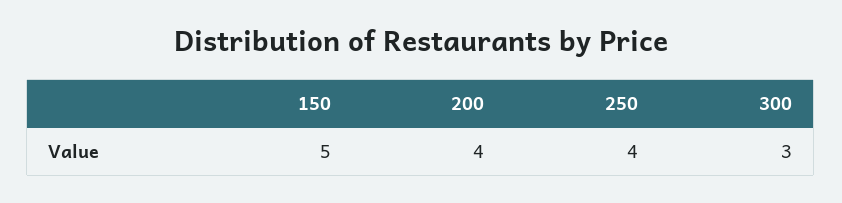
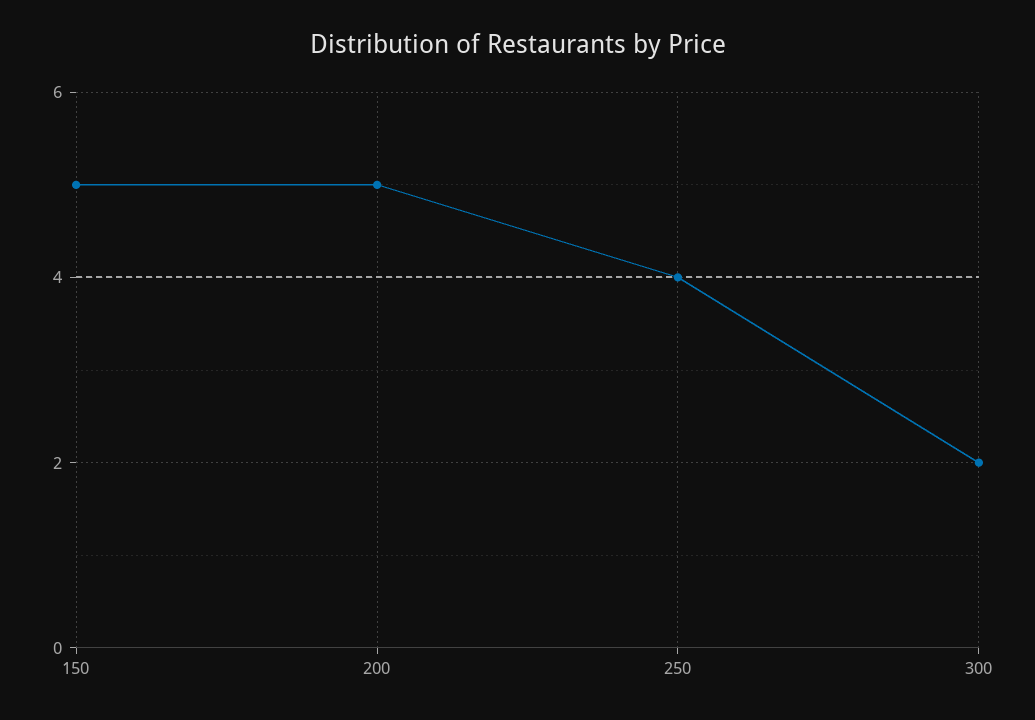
200: 4 -> 5
300: 3 -> 2

